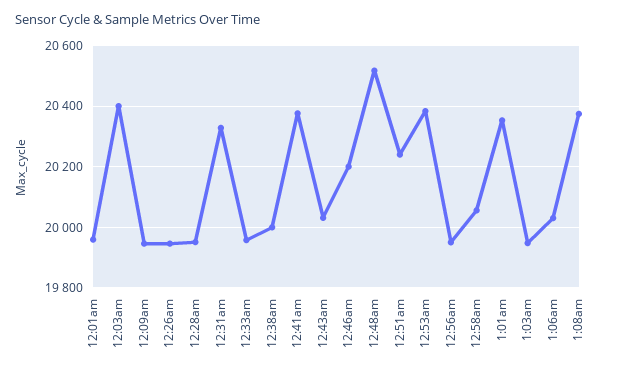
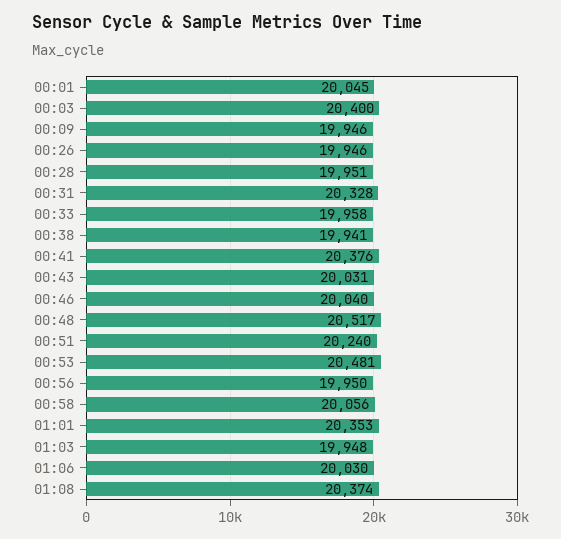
12:01am: 19960 -> 20045
12:38am: 20000 -> 19941
12:46am: 20200 -> 20040
12:53am: 20380 -> 20481

